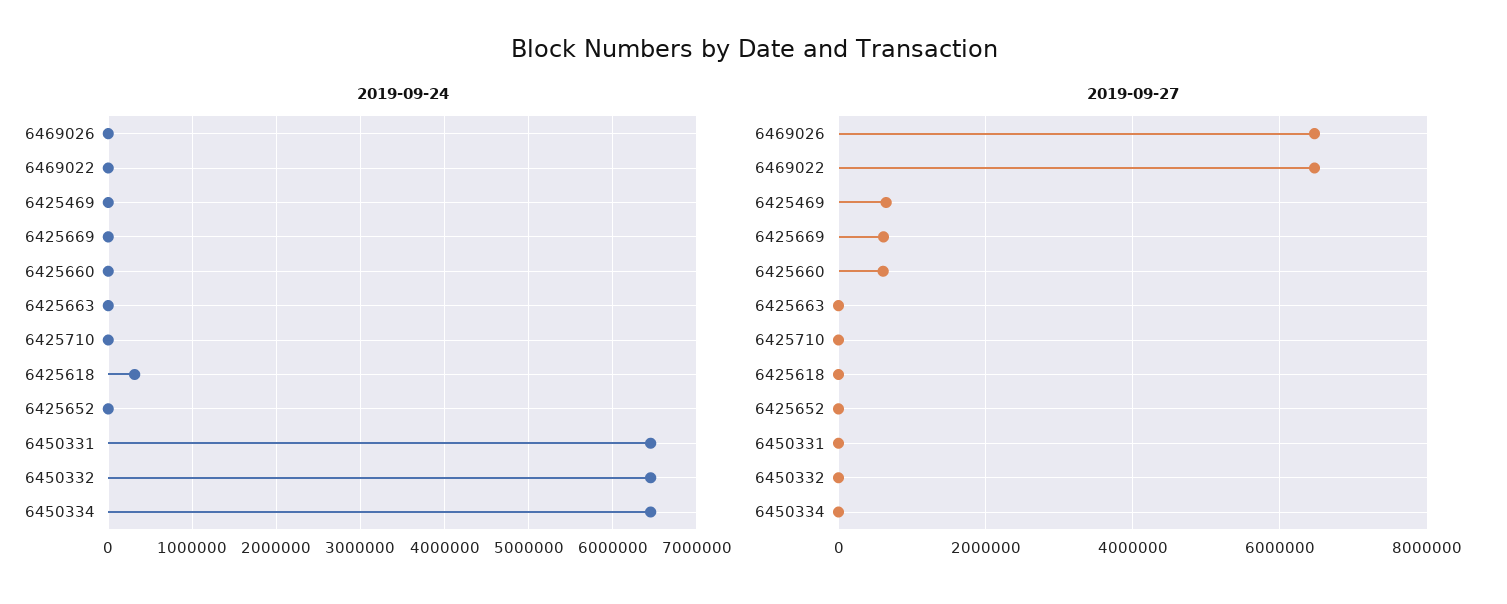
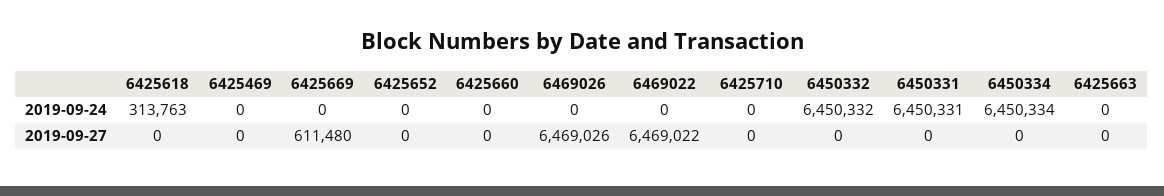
2019-09-27, 6425469: 600000 -> 0
2019-09-27, 6425660: 600000 -> 0

